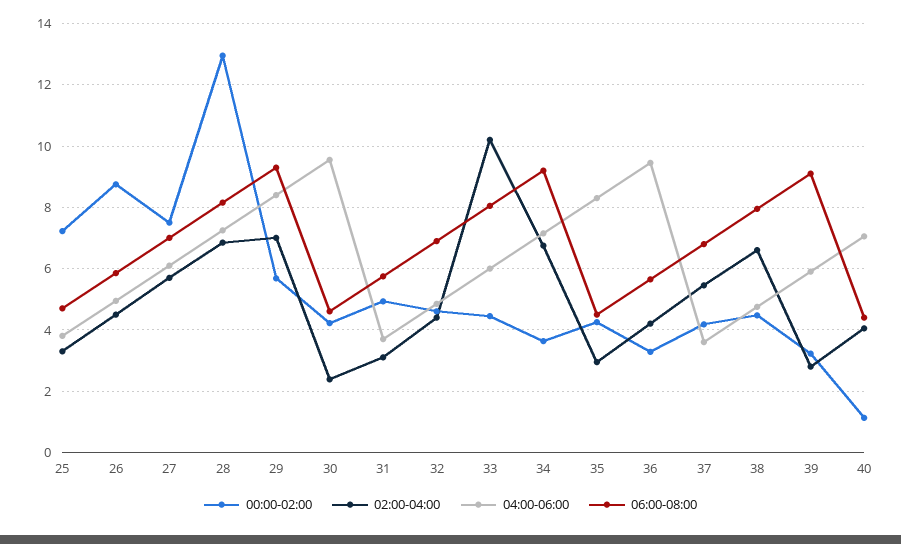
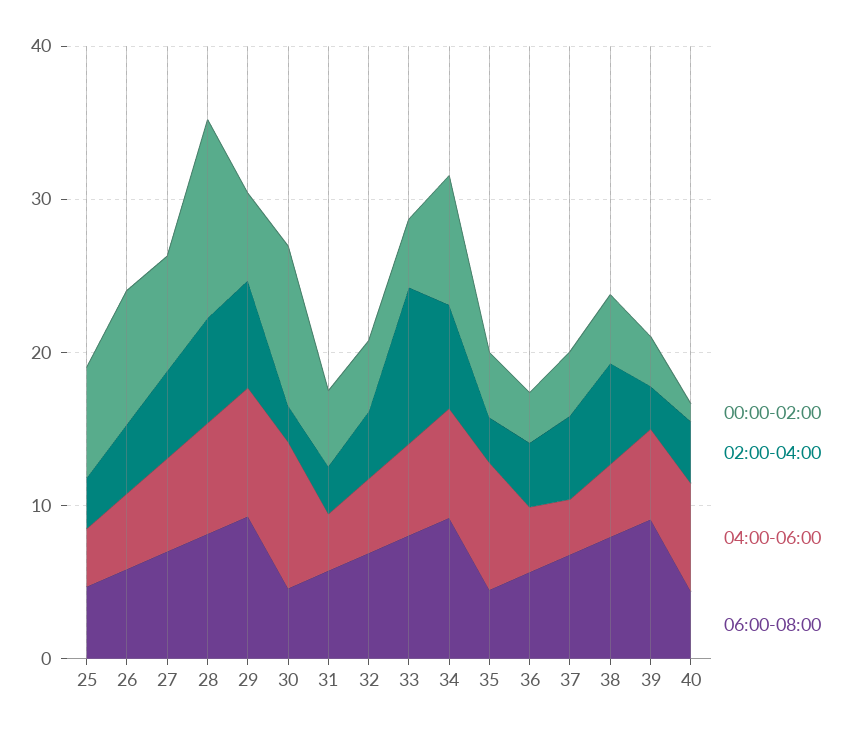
00:00-02:00, 30: 4.2 -> 10
00:00-02:00, 34: 3.6 -> 8
04:00-06:00, 36: 9.4 -> 4

